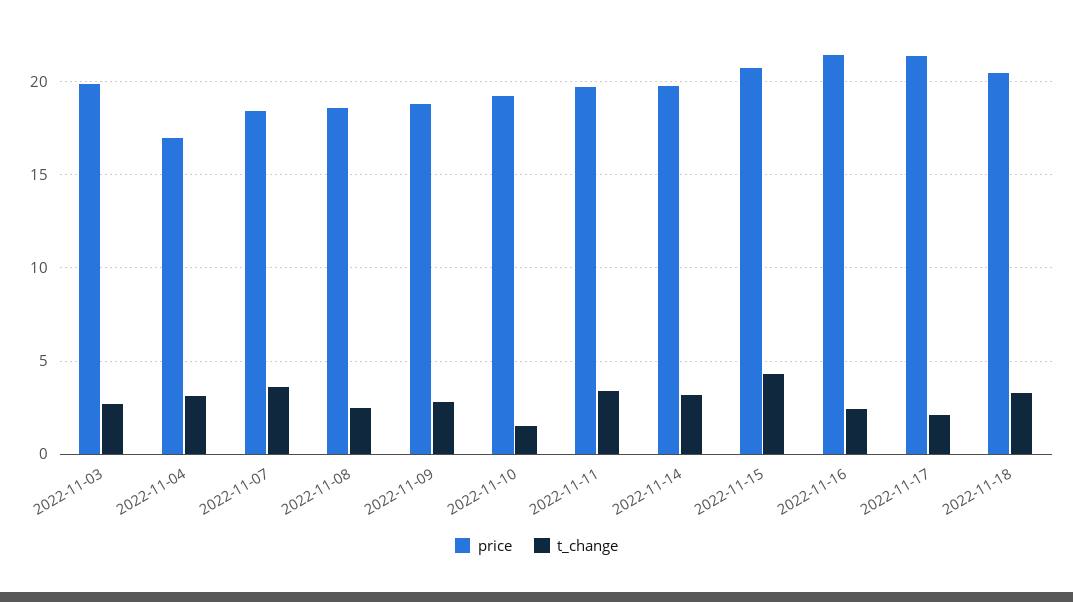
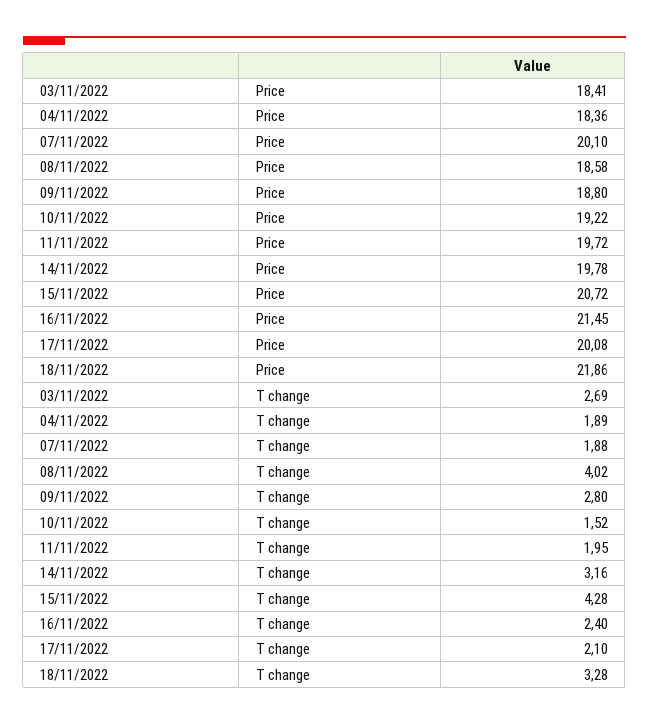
price, 2022-11-03: 20 -> 18.41
price, 2022-11-04: 17 -> 18.36
t_change, 2022-11-04: 3 -> 1.89
price, 2022-11-07: 18.5 -> 20.1
t_change, 2022-11-07: 3.5 -> 1.88
t_change, 2022-11-08: 2.5 -> 4.02
t_change, 2022-11-11: 3.5 -> 1.95
price, 2022-11-17: 21.5 -> 20.08
price, 2022-11-18: 20.5 -> 21.86

